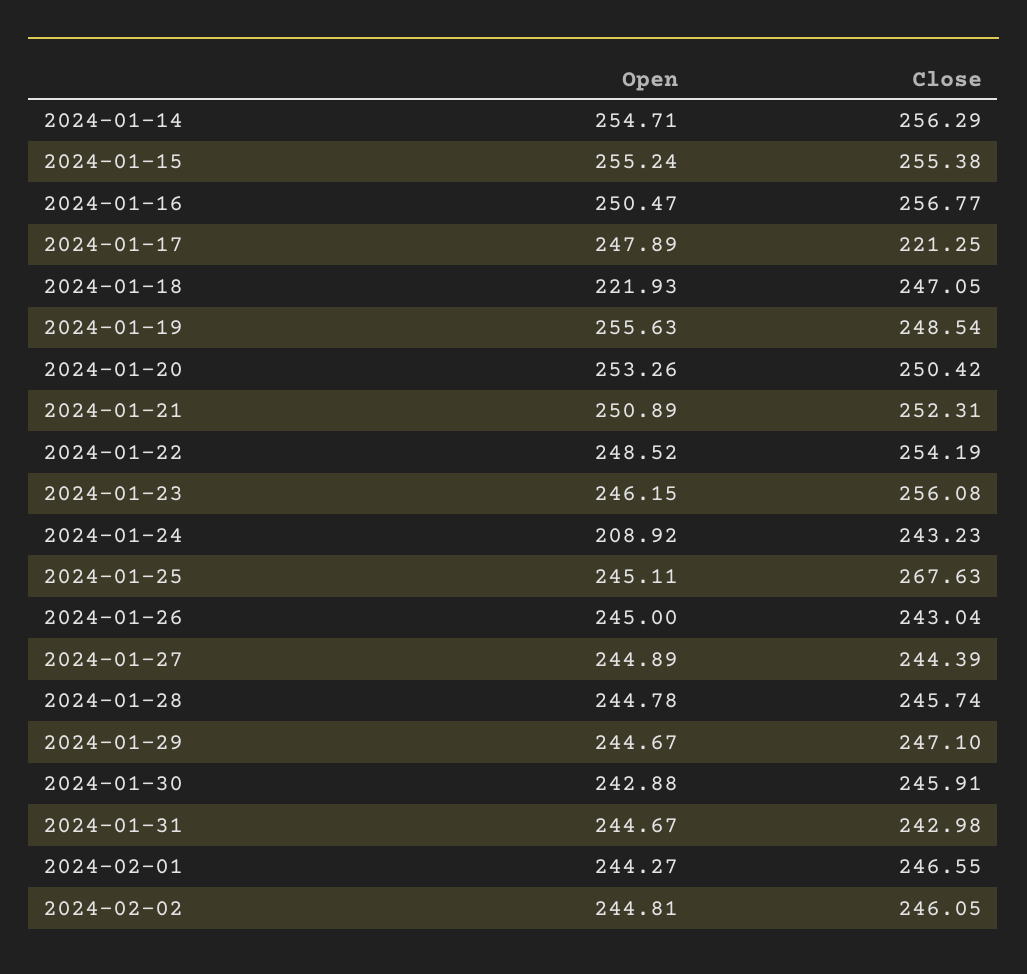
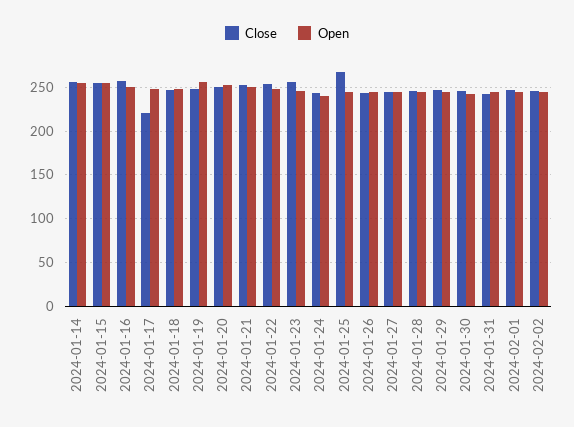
Open, 2024-01-18: 221.93 -> 250
Open, 2024-01-24: 208.92 -> 240

